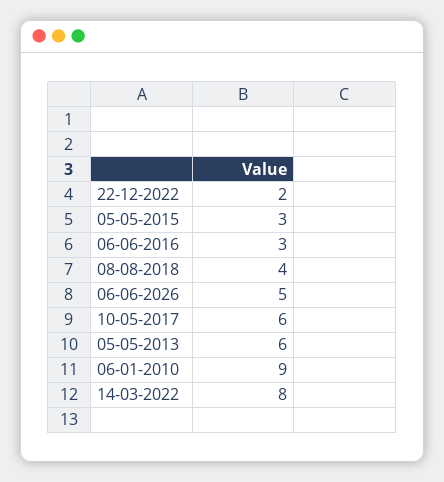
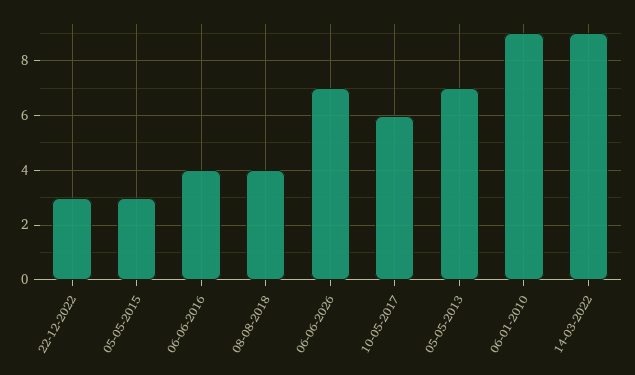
22-12-2022: 2 -> 3
06-06-2016: 3 -> 4
06-06-2026: 5 -> 7
05-05-2013: 6 -> 7
14-03-2022: 8 -> 9

